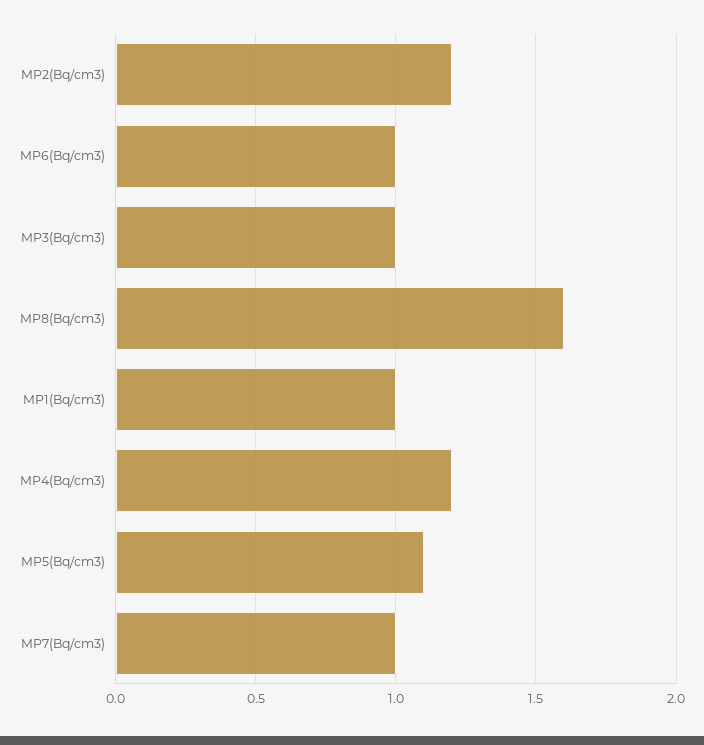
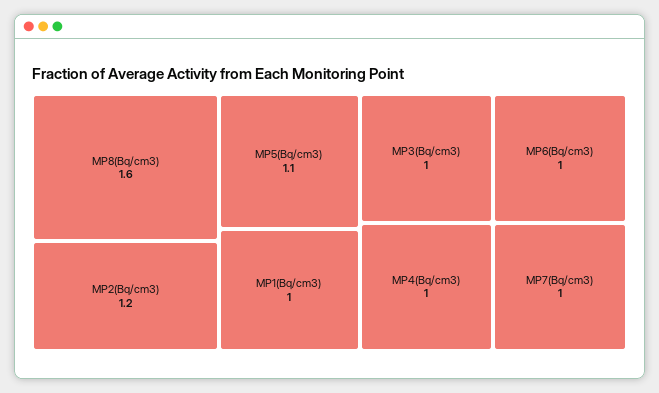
MP4(Bq/cm3): 1.2 -> 1

